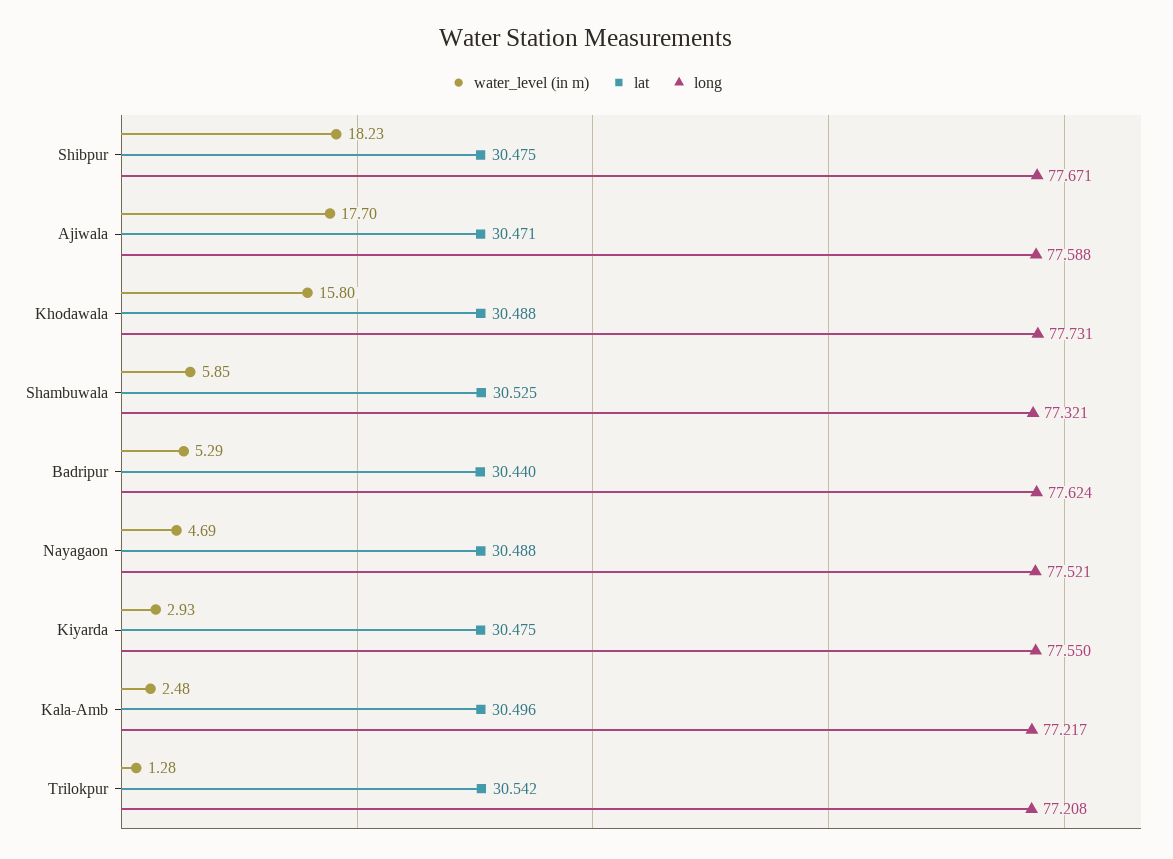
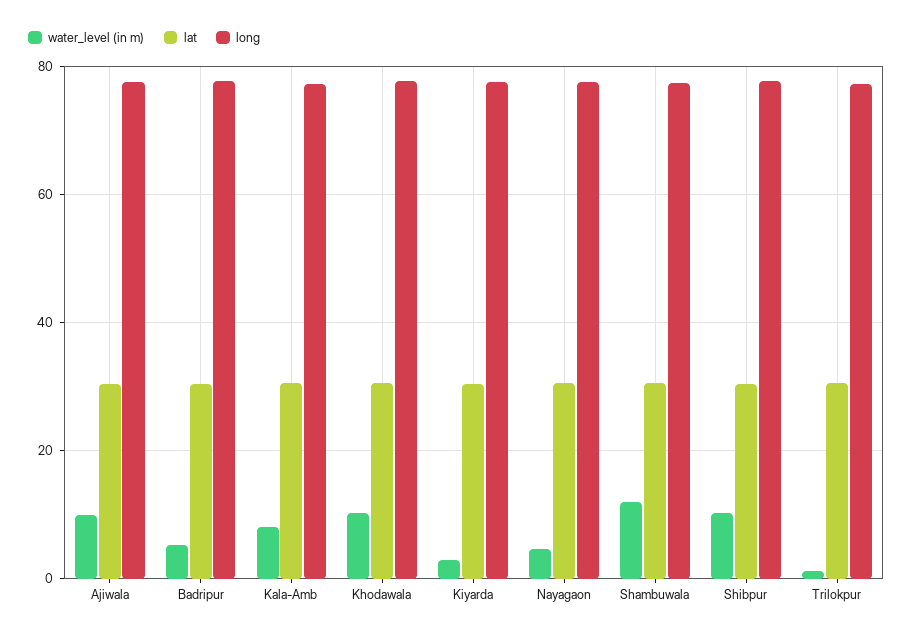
water_level (in m), Shibpur: 18.23 -> 10
water_level (in m), Ajiwala: 17.7 -> 10
water_level (in m), Khodawala: 15.8 -> 10
water_level (in m), Shambuwala: 5.85 -> 12
water_level (in m), Kala-Amb: 2.48 -> 8

